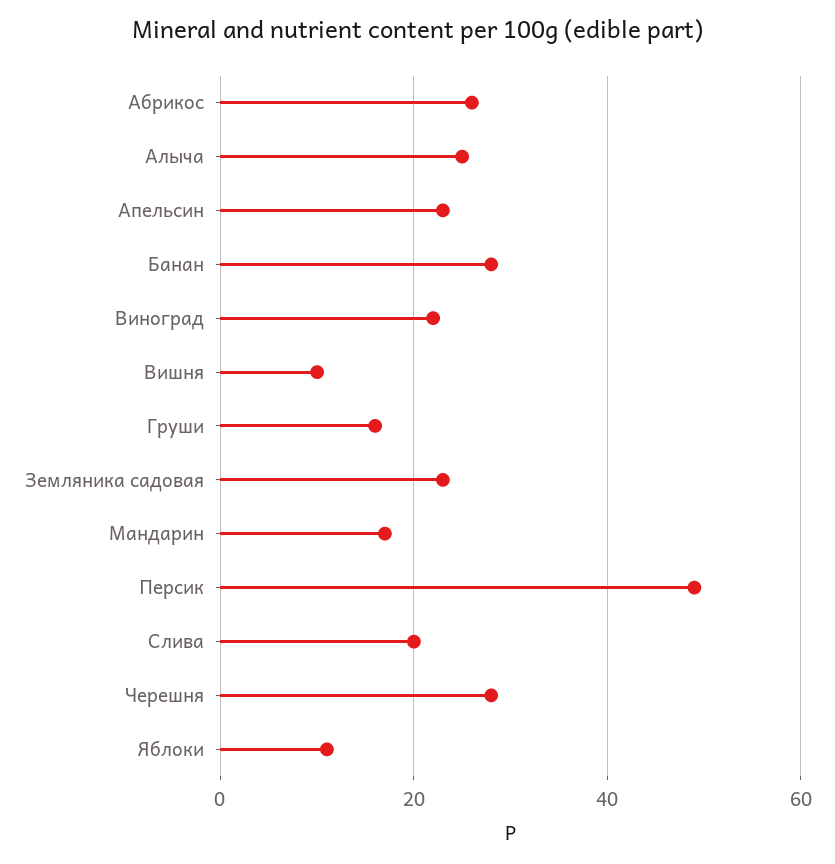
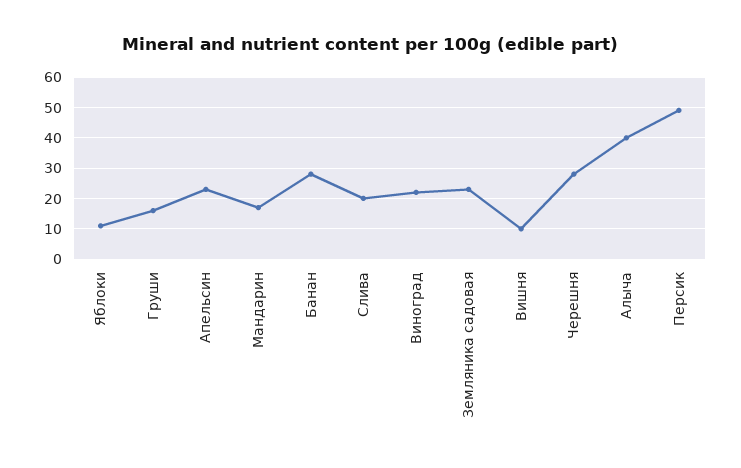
Абрикос: 25 -> none
Алыча: 25 -> 40

